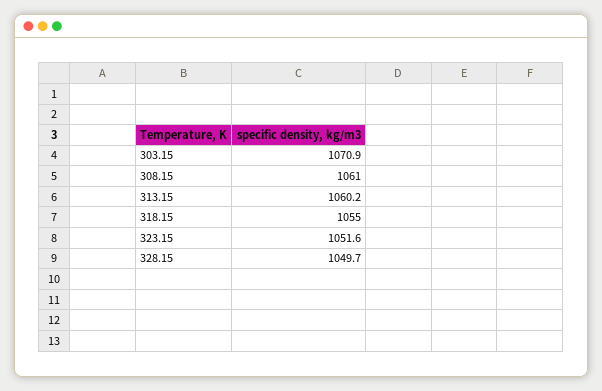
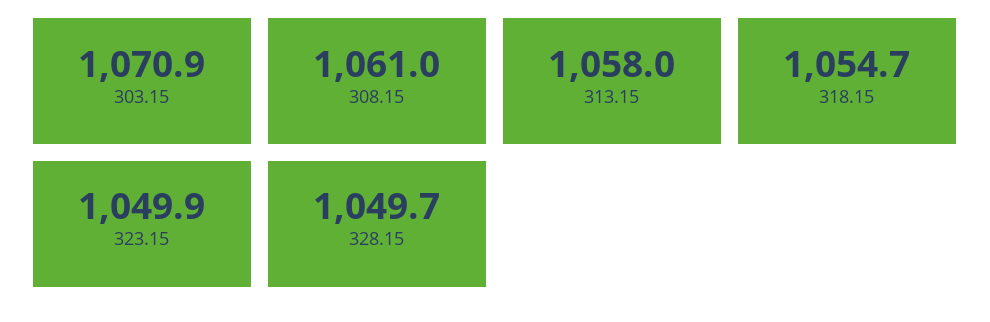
313.15: 1060.2 -> 1058
318.15: 1055 -> 1054.7
323.15: 1051.6 -> 1049.9

